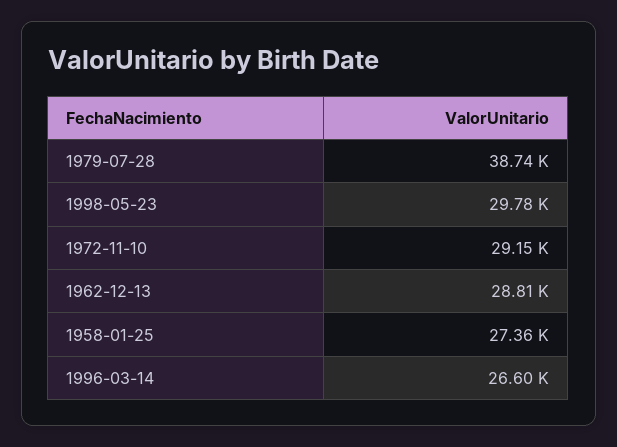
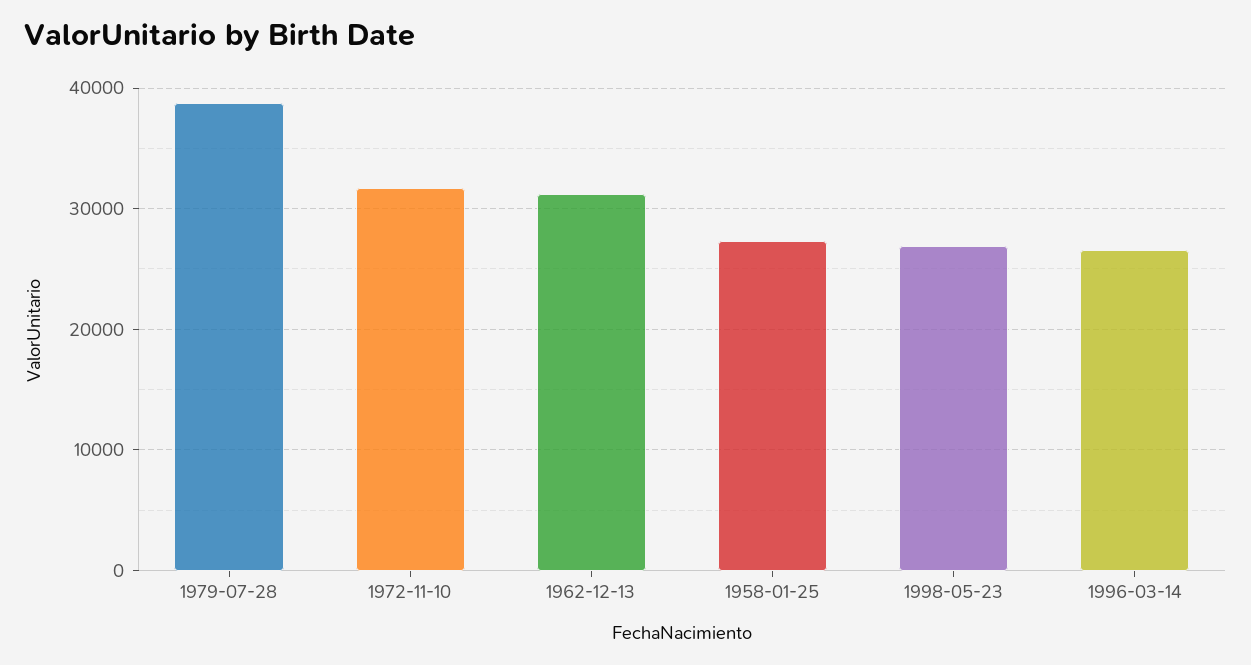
1998-05-23: 29780 -> 27000
1972-11-10: 29150 -> 32000
1962-12-13: 28810 -> 31000

